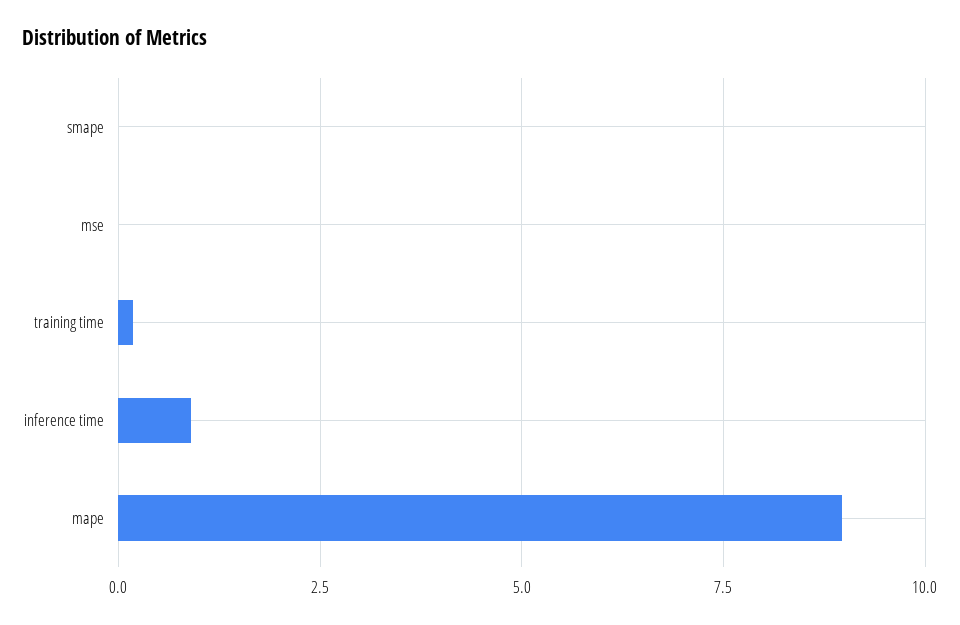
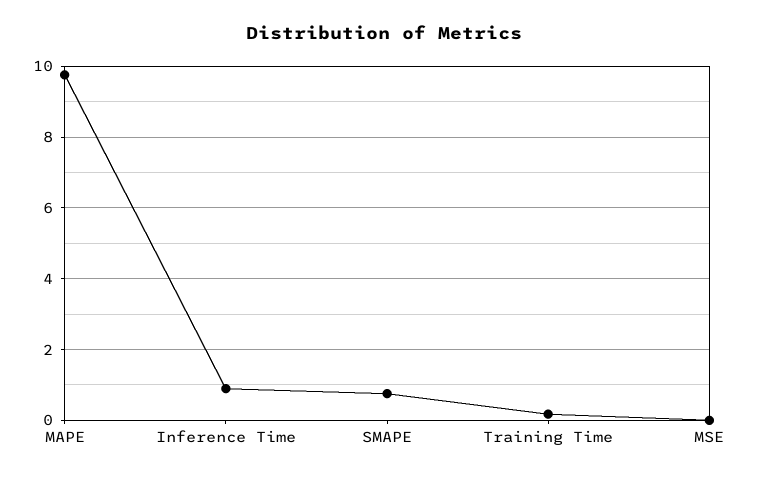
smape: 0 -> 0.8
mape: 9 -> 9.8

